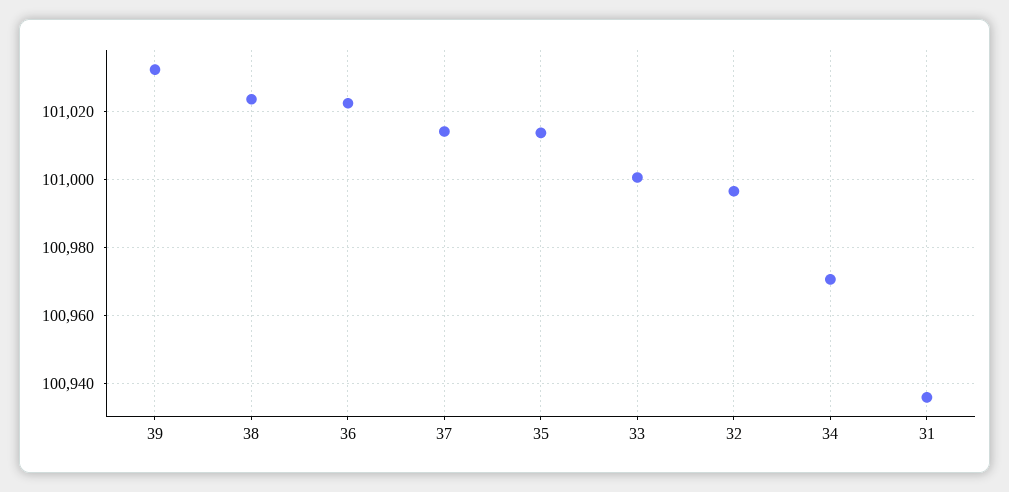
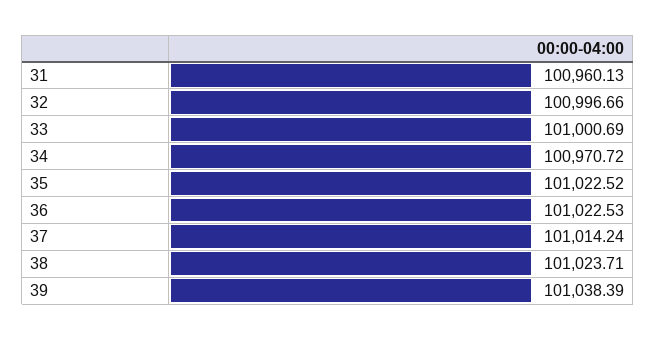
39: 101032 -> 101038.39
35: 101014 -> 101022.52
31: 100936 -> 100960.13

